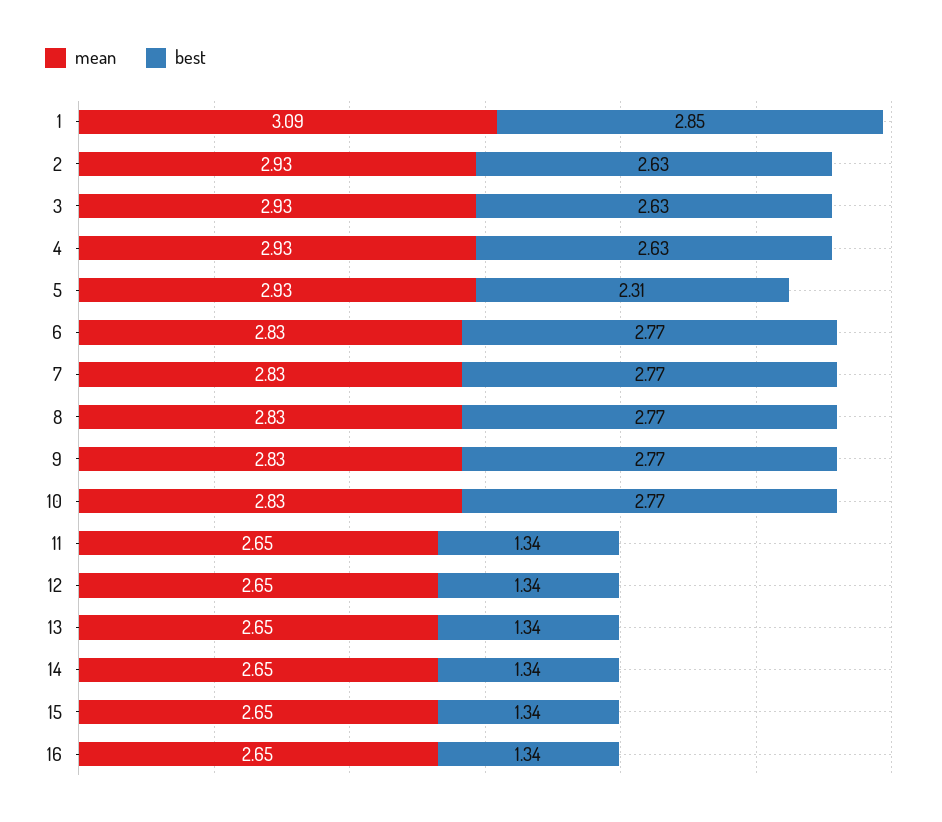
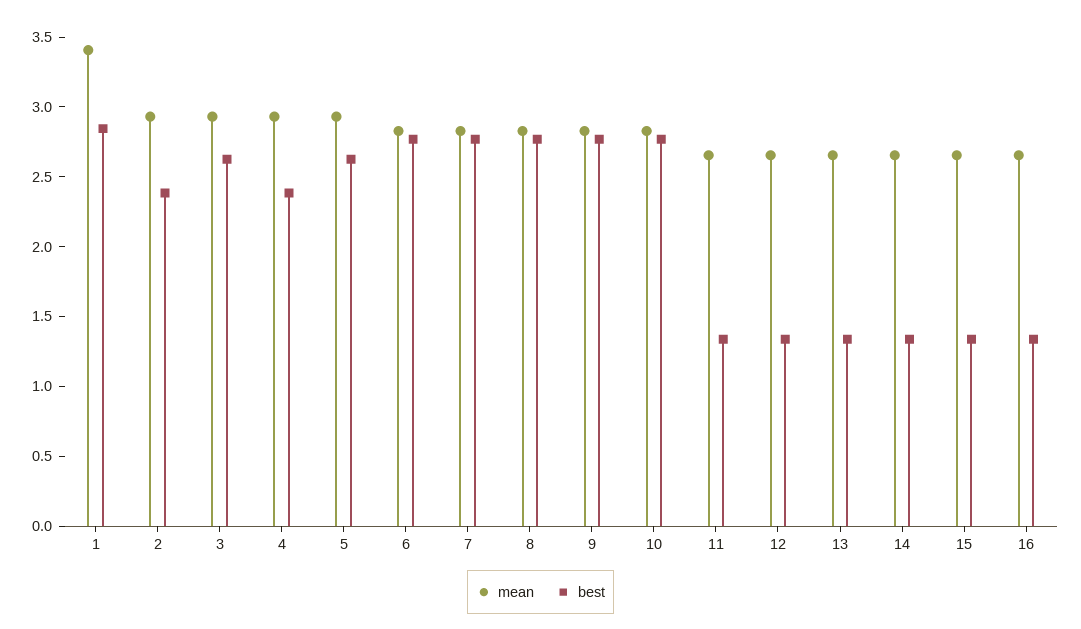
mean, 1: 3.09 -> 3.4
best, 2: 2.63 -> 2.4
best, 4: 2.63 -> 2.4
best, 5: 2.31 -> 2.6

